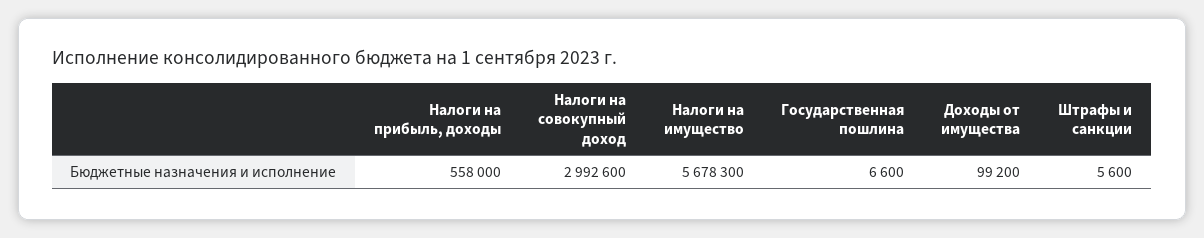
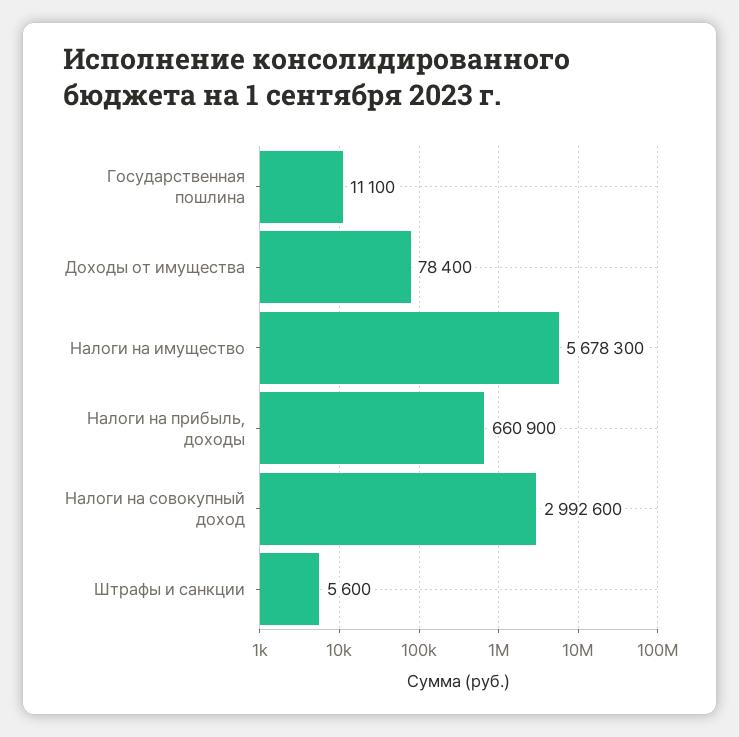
Налоги на прибыль, доходы: 558000 -> 660900
Государственная пошлина: 6600 -> 11100
Доходы от имущества: 99200 -> 78400

